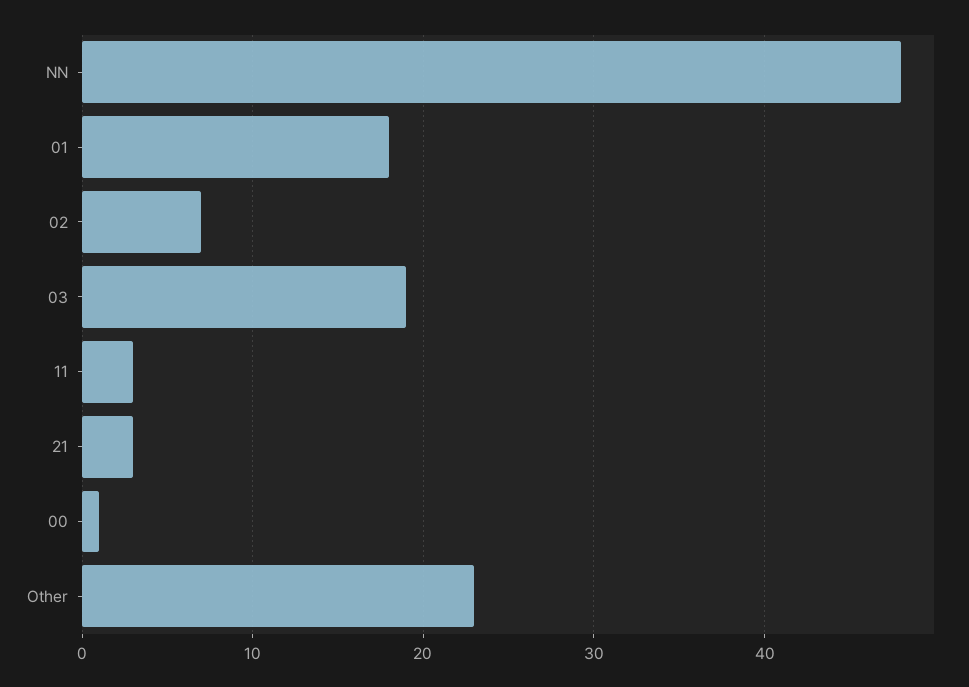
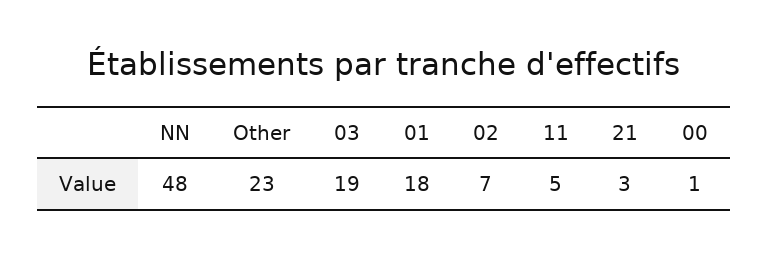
11: 3 -> 5

